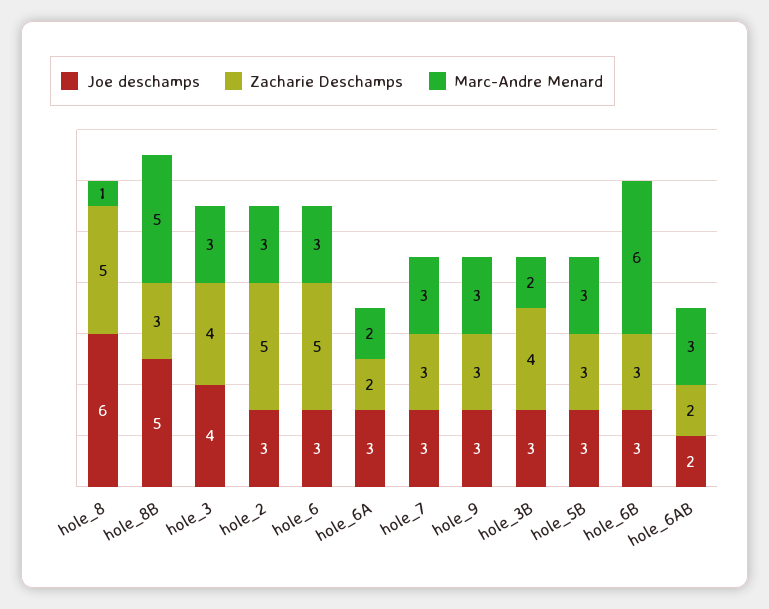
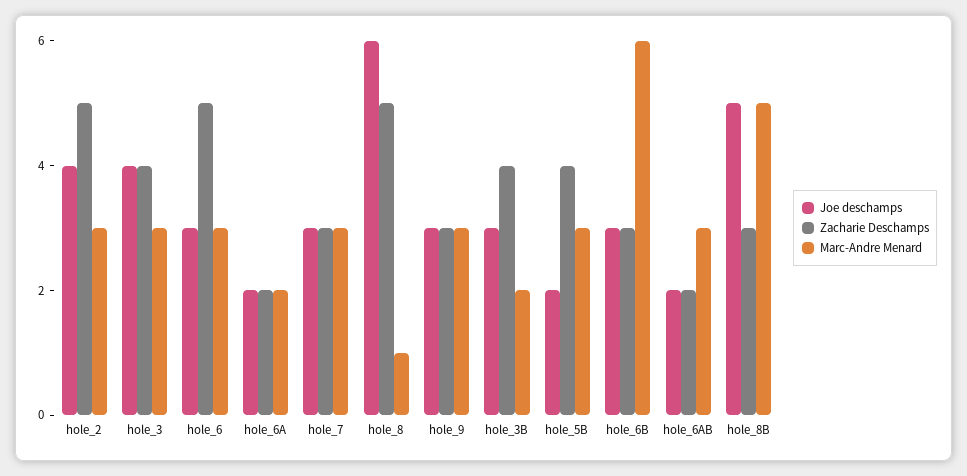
Joe deschamps, hole_2: 3 -> 4
Joe deschamps, hole_6A: 3 -> 2
Joe deschamps, hole_5B: 3 -> 2
Zacharie Deschamps, hole_5B: 3 -> 4

